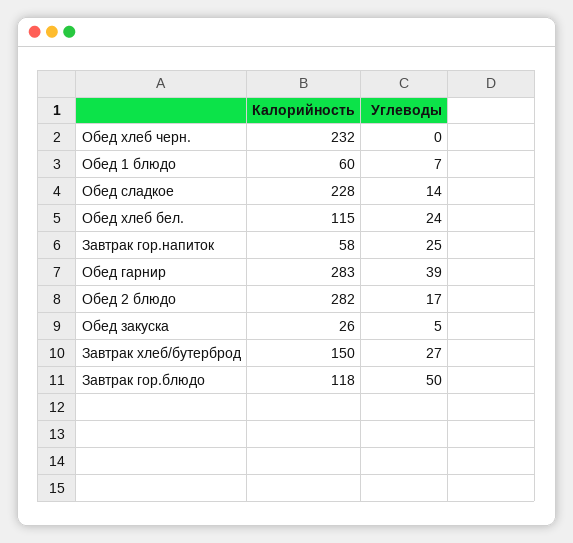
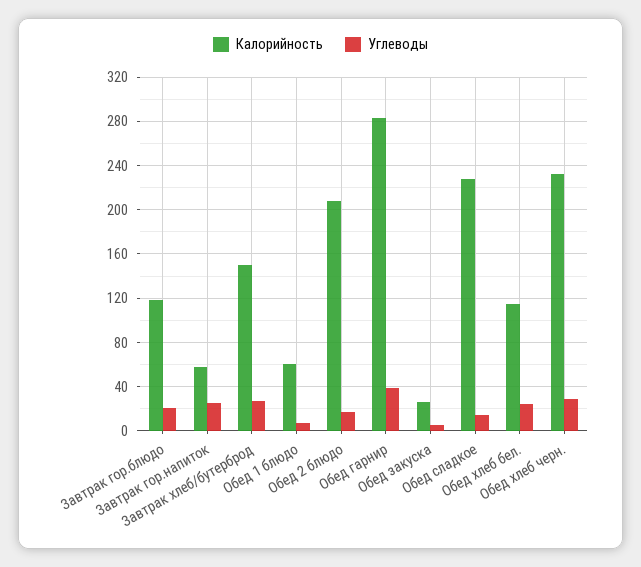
Углеводы, Обед хлеб черн.: 0 -> 30
Калорийность, Обед 2 блюдо: 282 -> 210
Углеводы, Завтрак гор.блюдо: 50 -> 20

